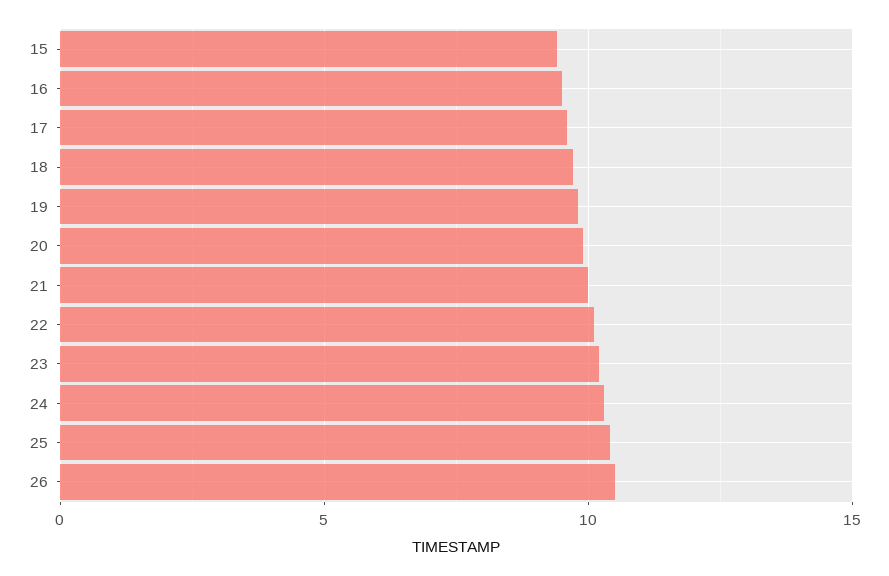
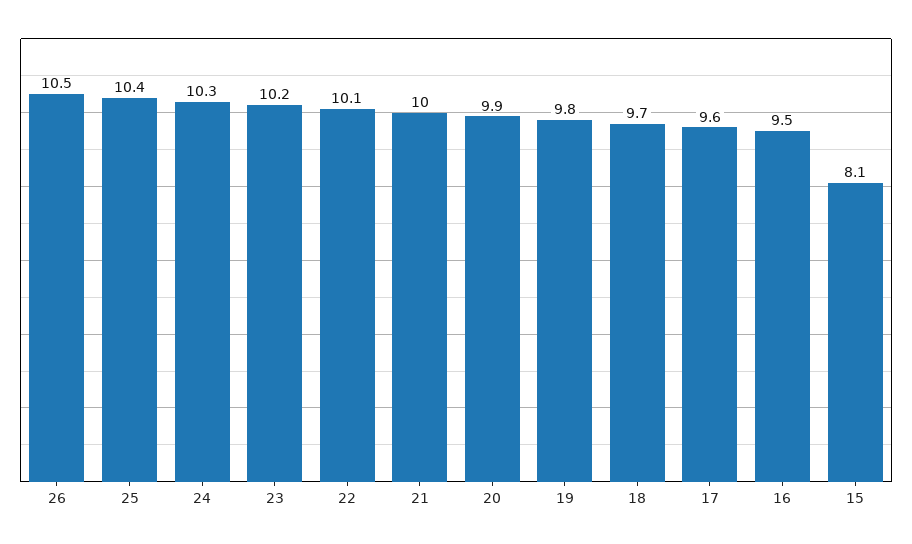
15: 9.5 -> 8.1

